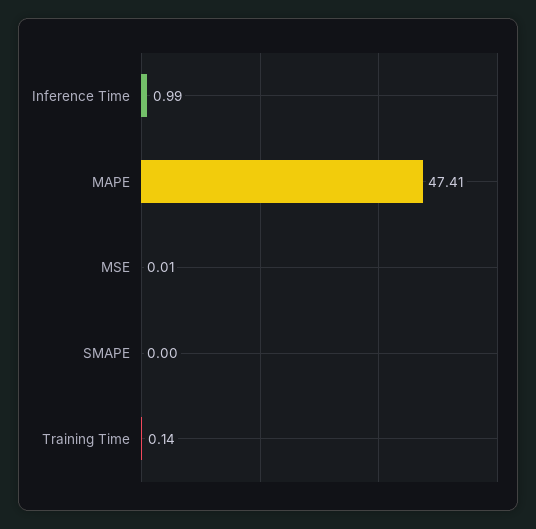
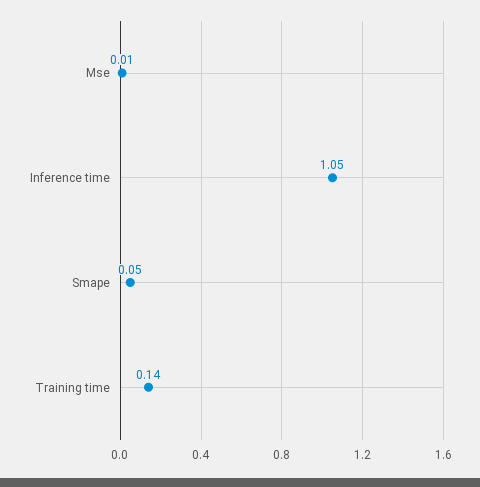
Inference Time: 0.99 -> 1.05
MAPE: 47.41 -> none
SMAPE: 0 -> 0.05

